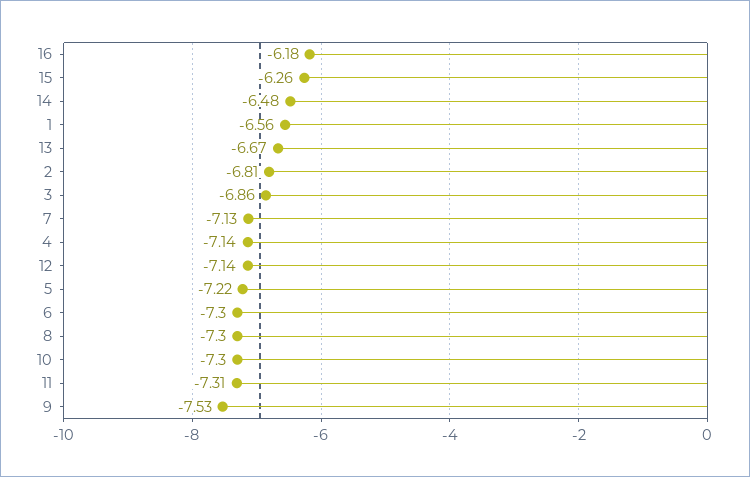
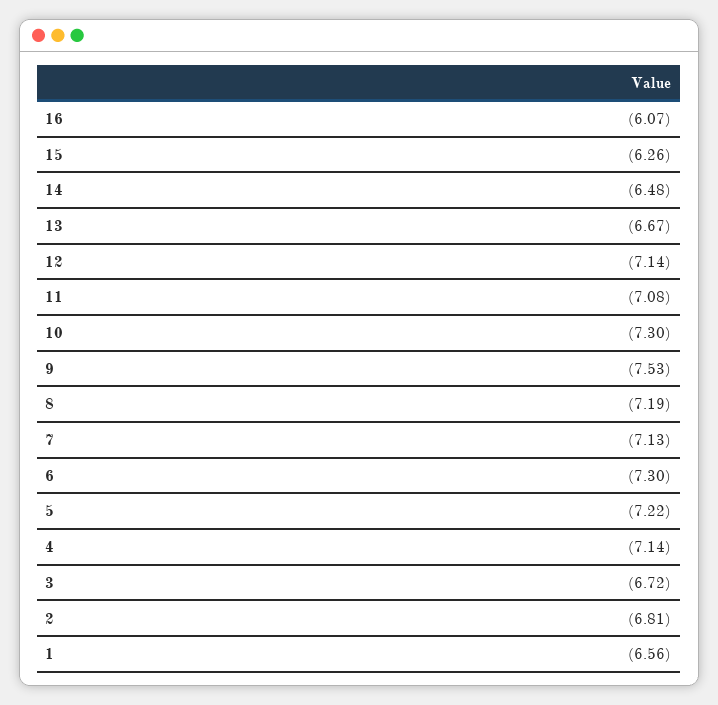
16: -6.18 -> -6.07
3: -6.86 -> -6.72
8: -7.3 -> -7.19
11: -7.31 -> -7.08

